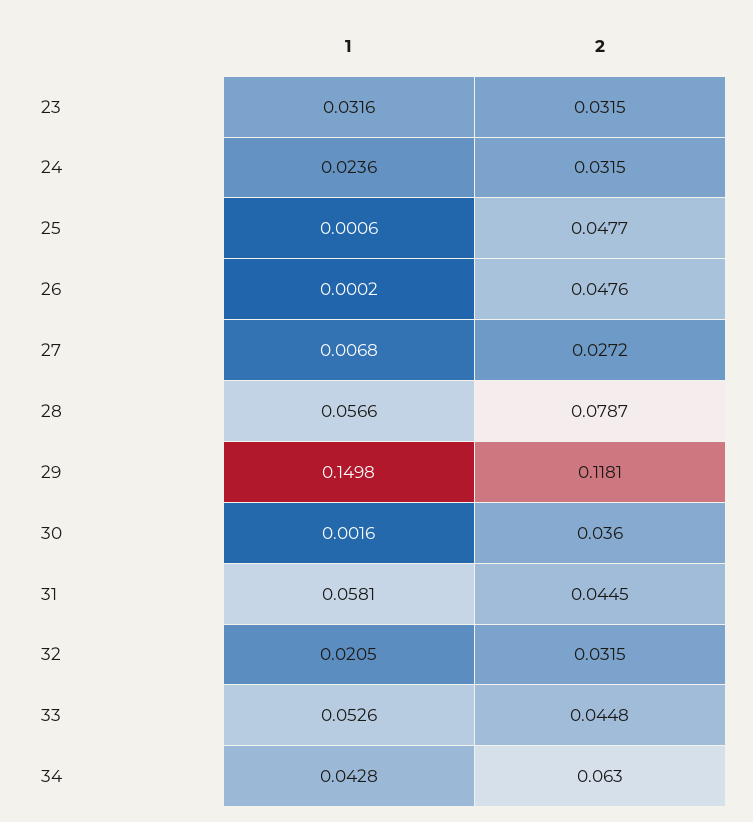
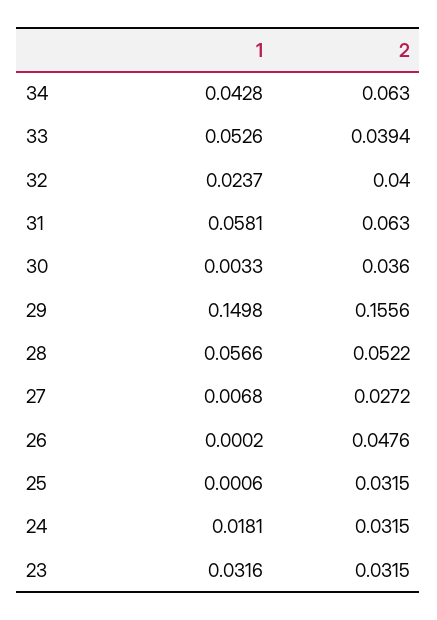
1, 24: 0.0236 -> 0.0181
2, 25: 0.0477 -> 0.0315
2, 28: 0.0787 -> 0.0522
2, 29: 0.1181 -> 0.1556
1, 30: 0.0016 -> 0.0033
2, 31: 0.0445 -> 0.063
1, 32: 0.0205 -> 0.0237
2, 32: 0.0315 -> 0.04
2, 33: 0.0448 -> 0.0394

